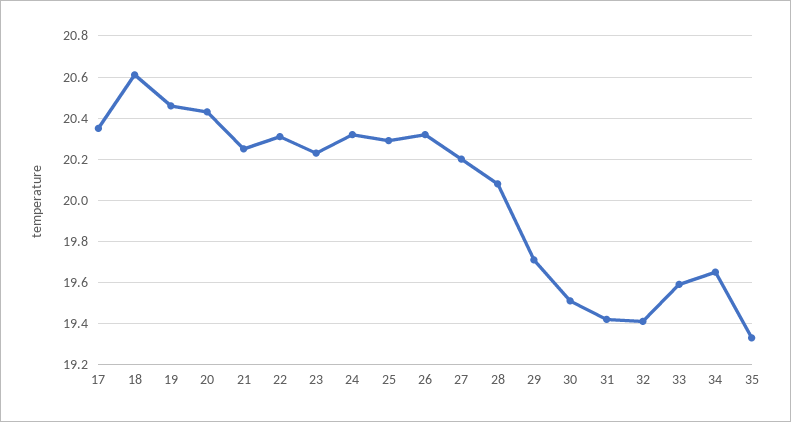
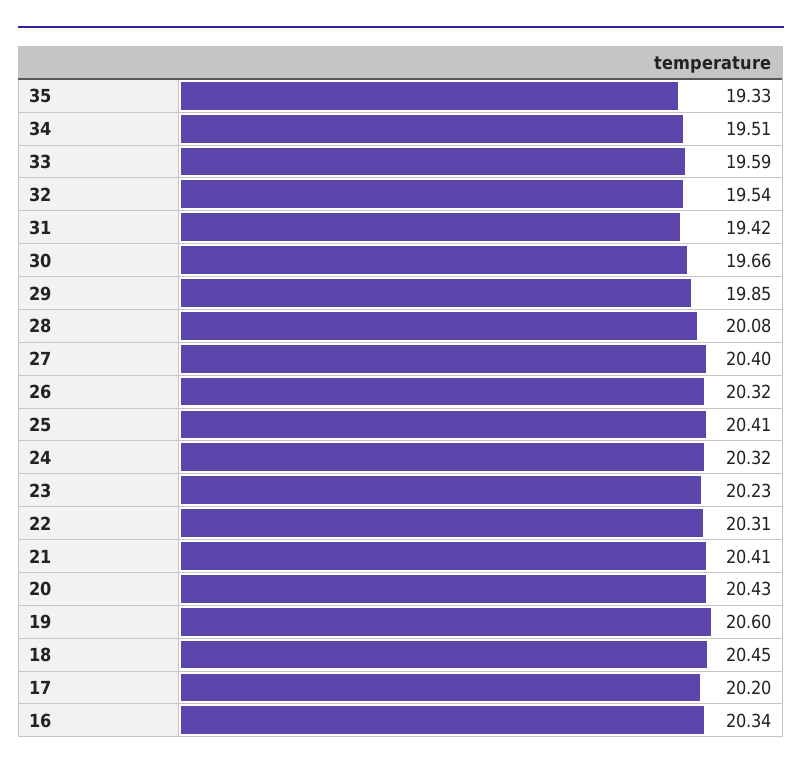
17: 20.35 -> 20.2
18: 20.6 -> 20.45
19: 20.45 -> 20.6
21: 20.25 -> 20.41
25: 20.3 -> 20.41
27: 20.2 -> 20.4
29: 19.7 -> 19.85
30: 19.5 -> 19.66
32: 19.4 -> 19.54
34: 19.65 -> 19.51
16: none -> 20.34

